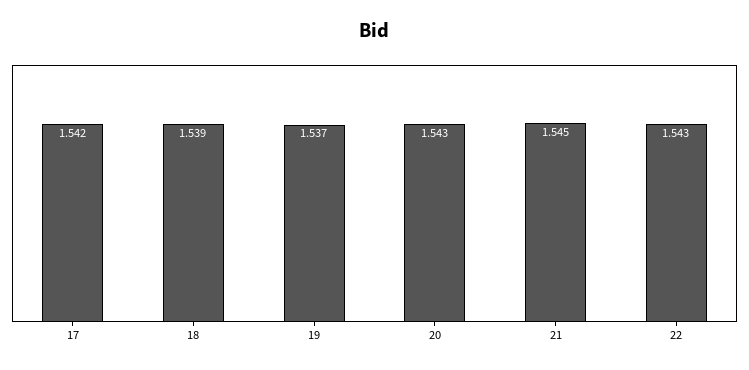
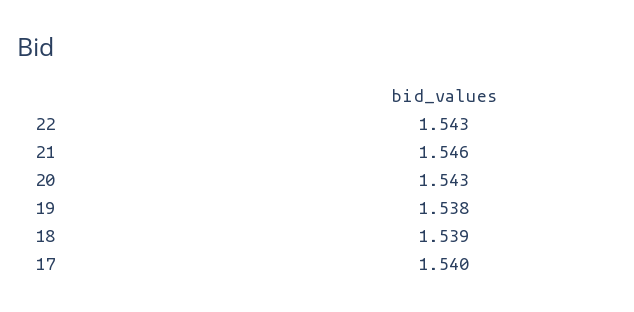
17: 1.542 -> 1.54
19: 1.537 -> 1.538
21: 1.545 -> 1.546

